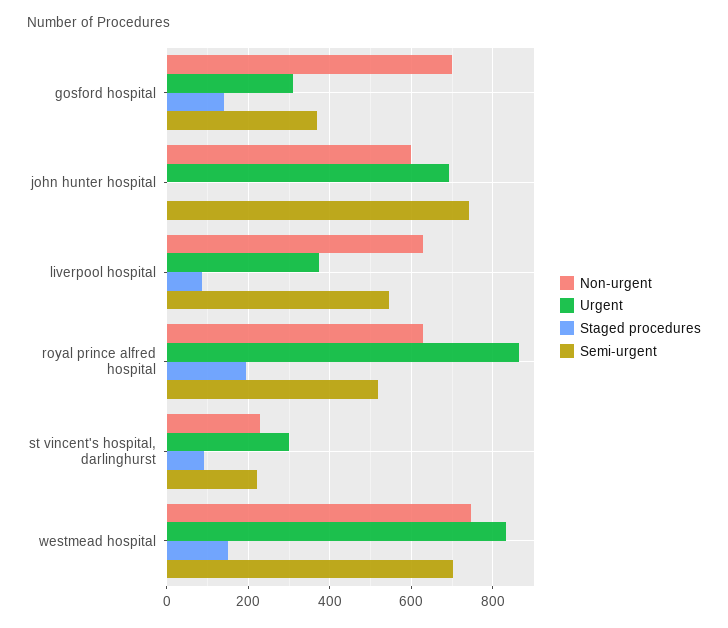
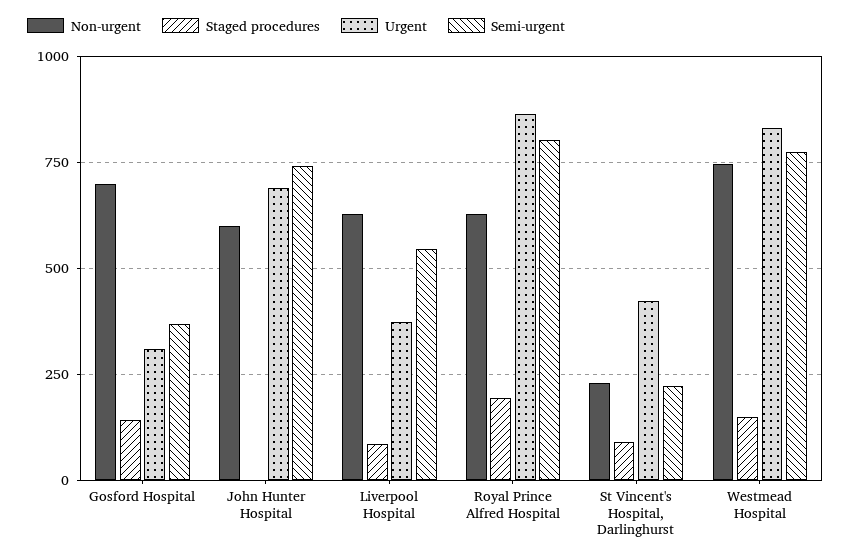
Semi-urgent, royal prince alfred hospital: 520 -> 800
Urgent, st vincent's hospital, darlinghurst: 300 -> 425
Semi-urgent, westmead hospital: 700 -> 775

